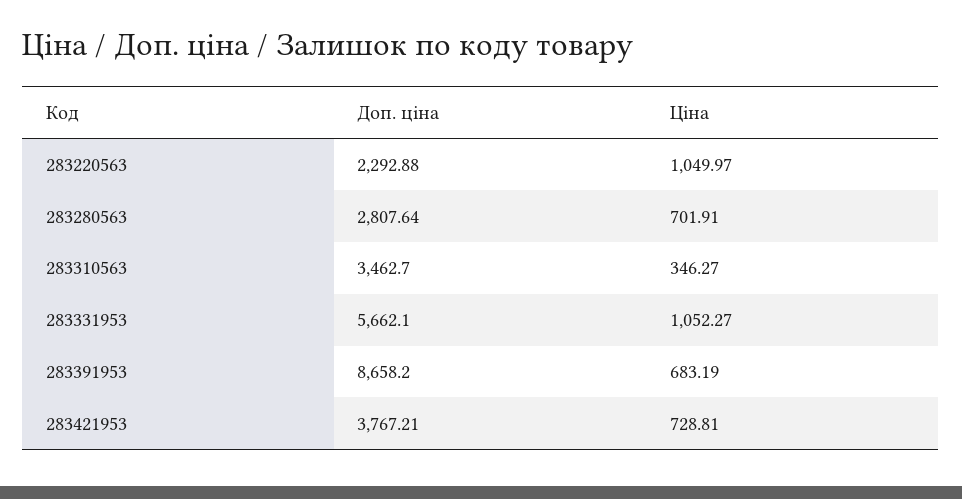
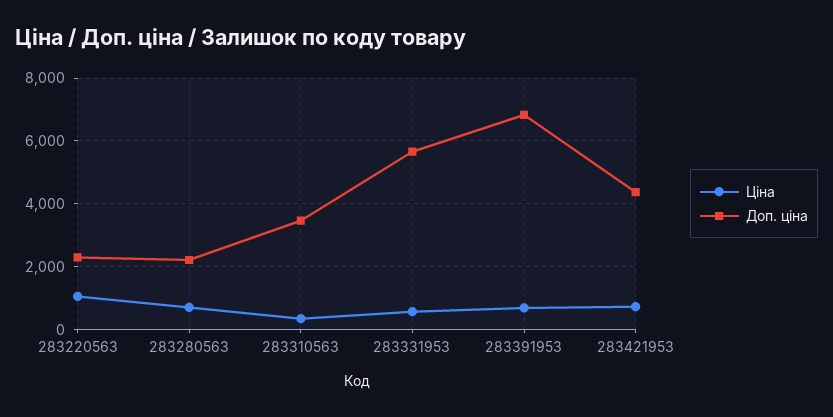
Доп. ціна, 283280563: 2807.64 -> 2200
Ціна, 283331953: 1052.27 -> 600
Доп. ціна, 283391953: 8658.2 -> 6800
Доп. ціна, 283421953: 3767.21 -> 4400

